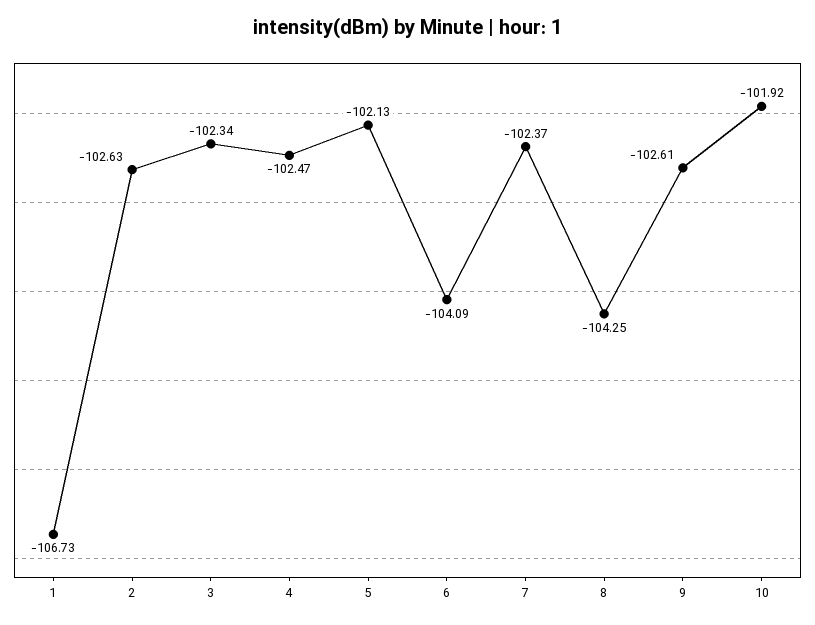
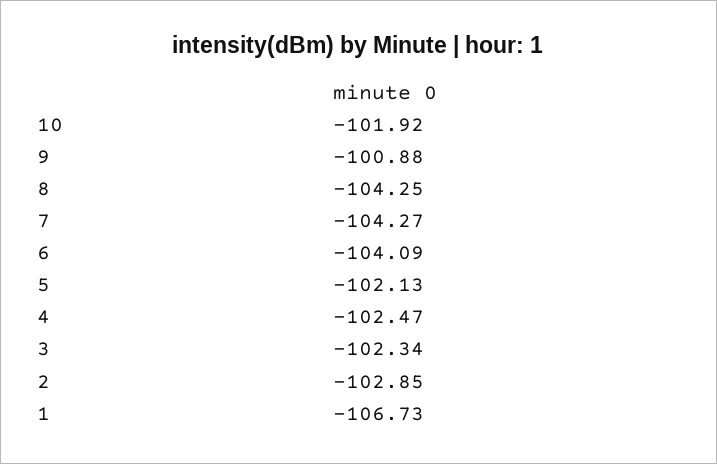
2: -102.63 -> -102.85
7: -102.37 -> -104.27
9: -102.61 -> -100.88

